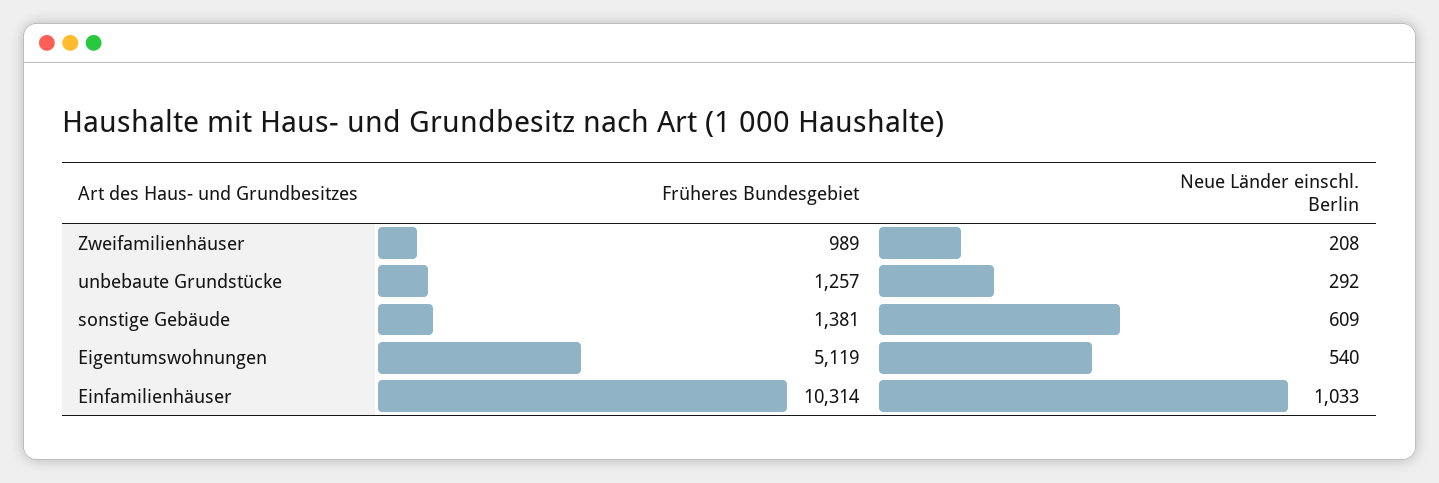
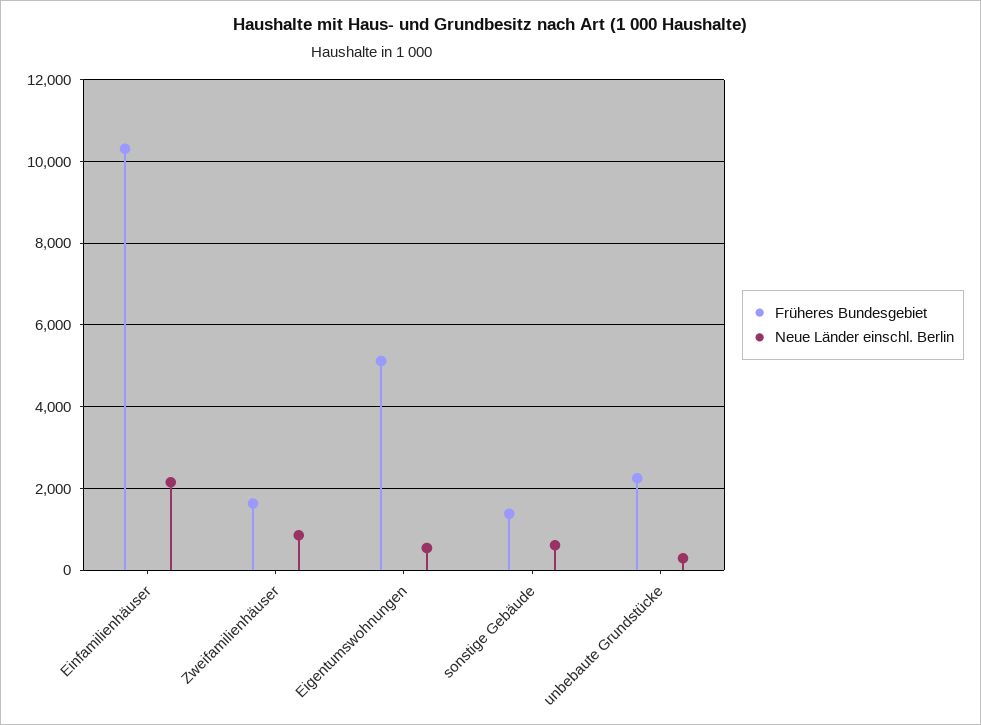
Früheres Bundesgebiet, Zweifamilienhäuser: 989 -> 1600
Neue Länder einschl. Berlin, Zweifamilienhäuser: 208 -> 800
Früheres Bundesgebiet, unbebaute Grundstücke: 1257 -> 2200
Neue Länder einschl. Berlin, Einfamilienhäuser: 1033 -> 2200

